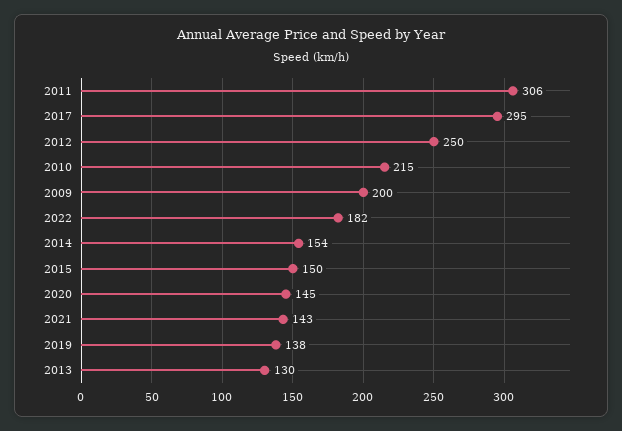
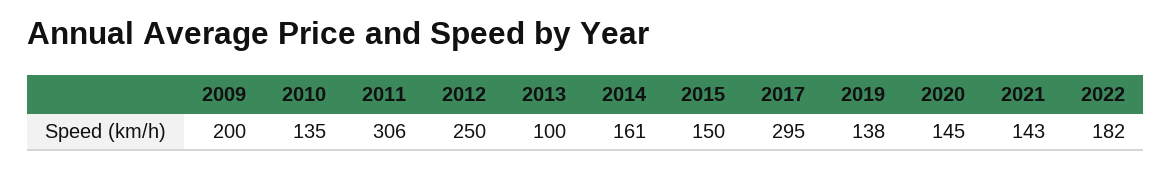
2010: 215 -> 135
2014: 154 -> 161
2013: 130 -> 100

